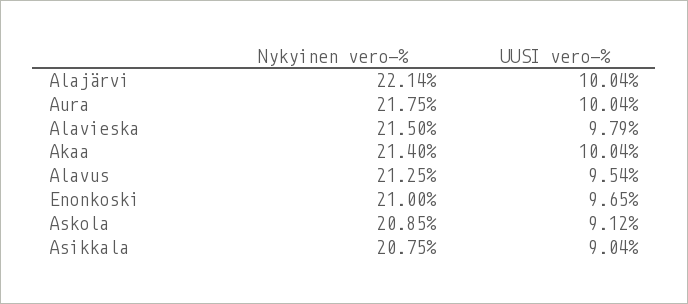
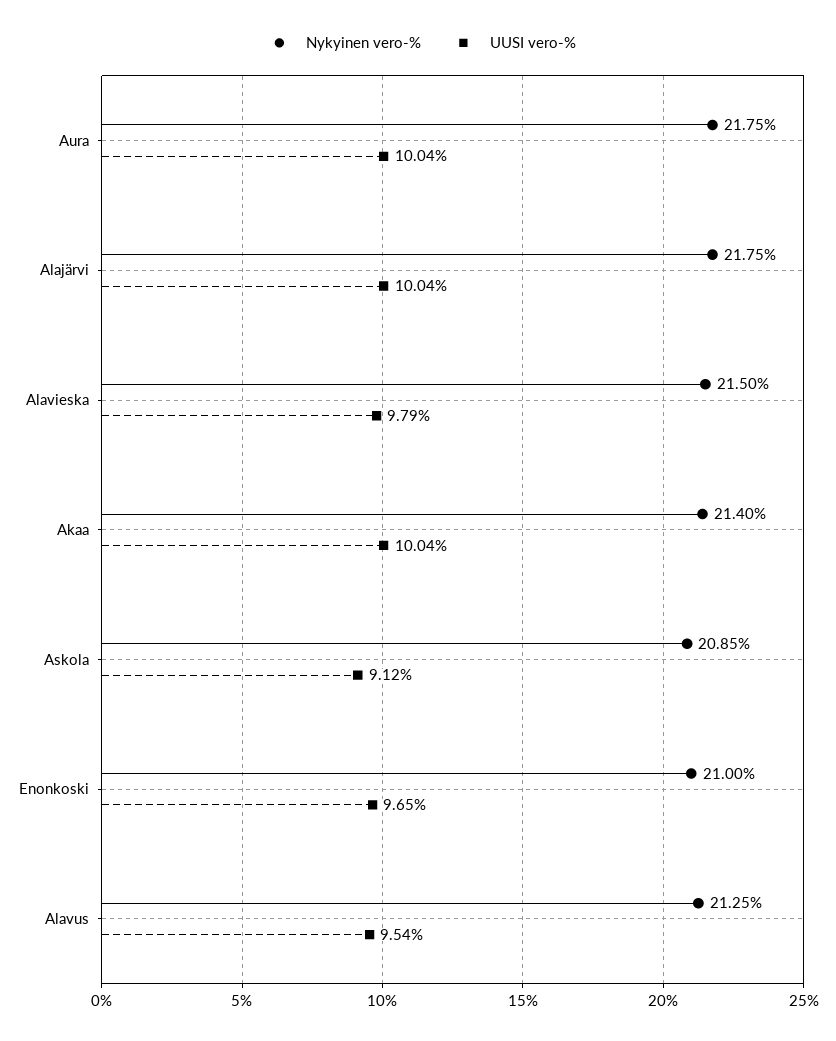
Nykyinen vero-%, Alajärvi: 22.14 -> 21.75
Nykyinen vero-%, Asikkala: 20.75 -> none
UUSI vero-%, Asikkala: 9.04 -> none

